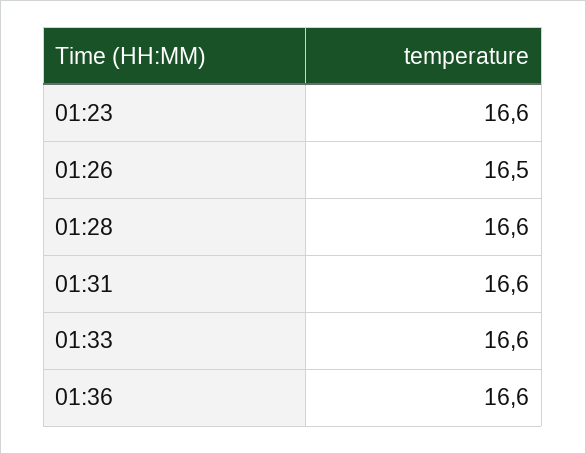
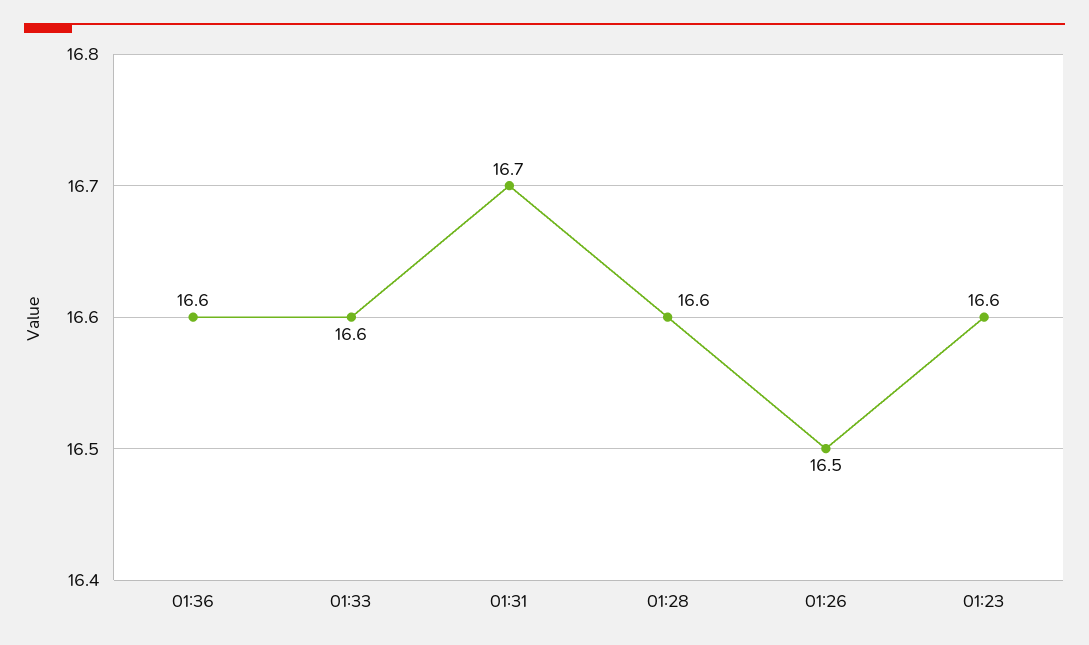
01:31: 16.6 -> 16.7

